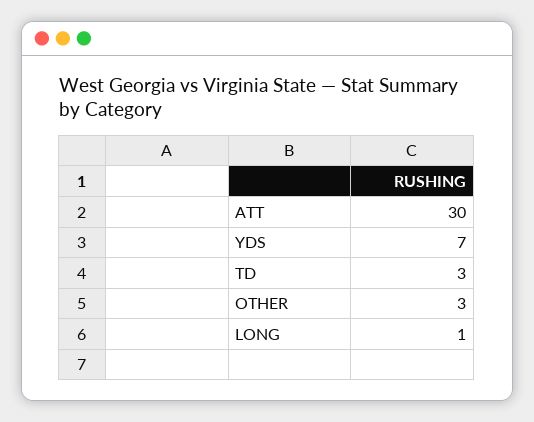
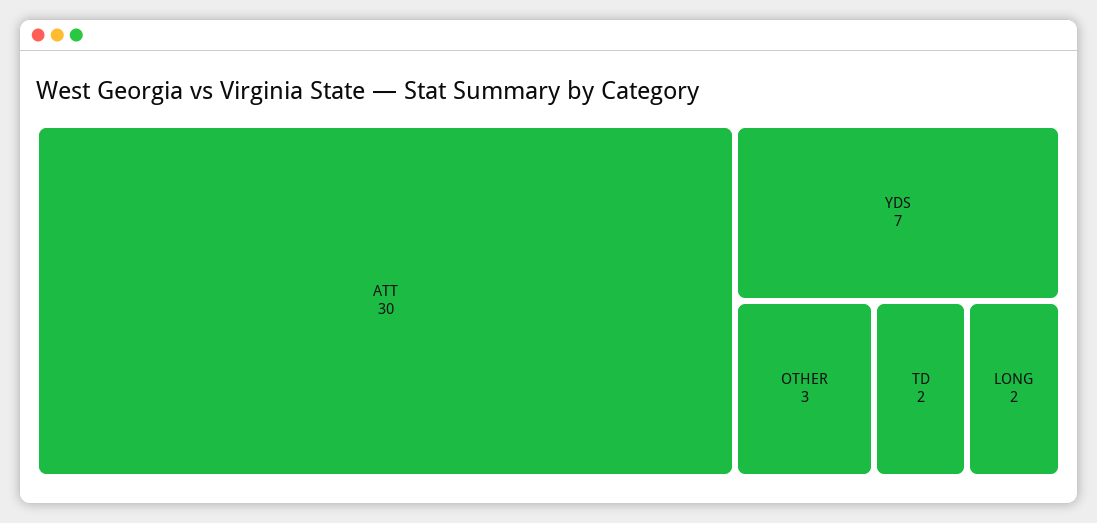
TD: 3 -> 2
LONG: 1 -> 2

